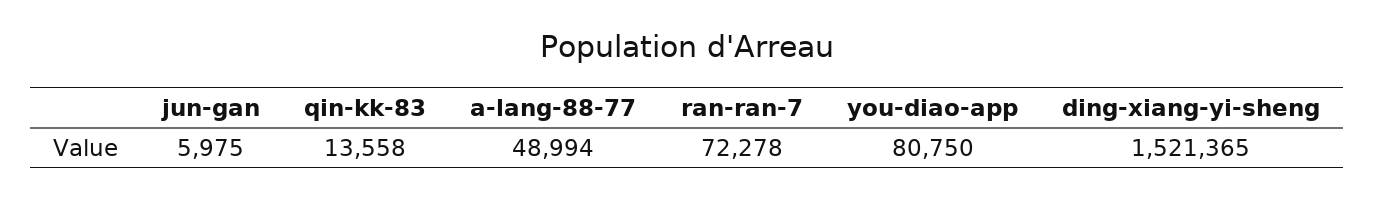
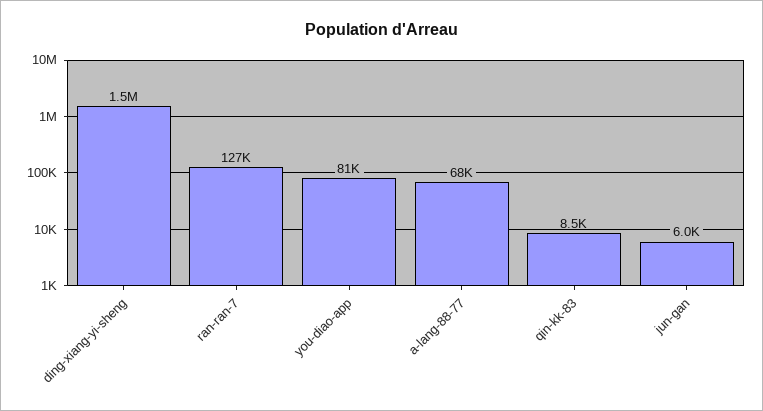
qin-kk-83: 13558 -> 8500
a-lang-88-77: 48994 -> 68000
ran-ran-7: 72278 -> 127000

